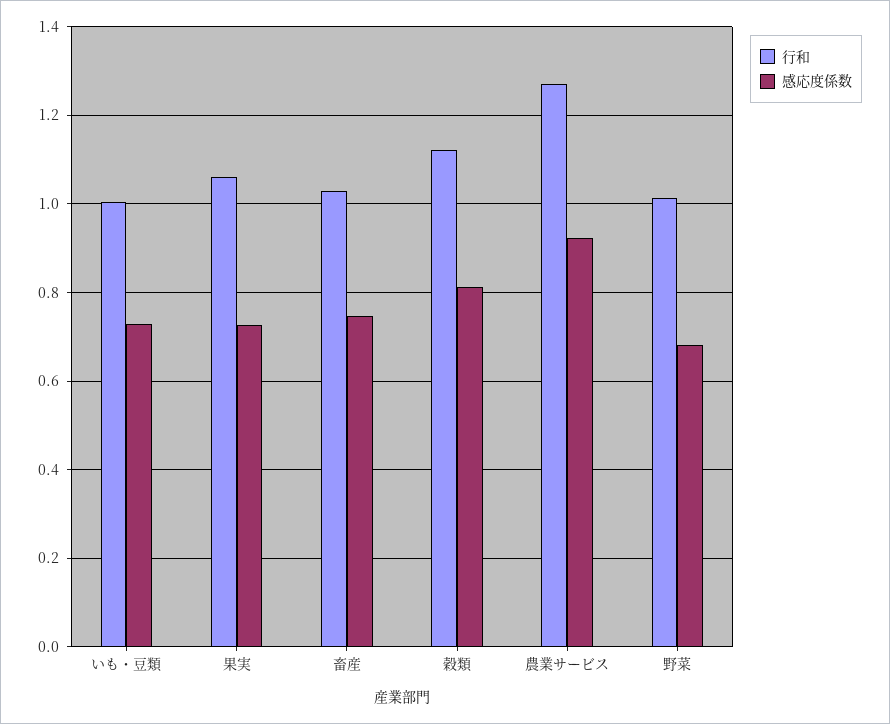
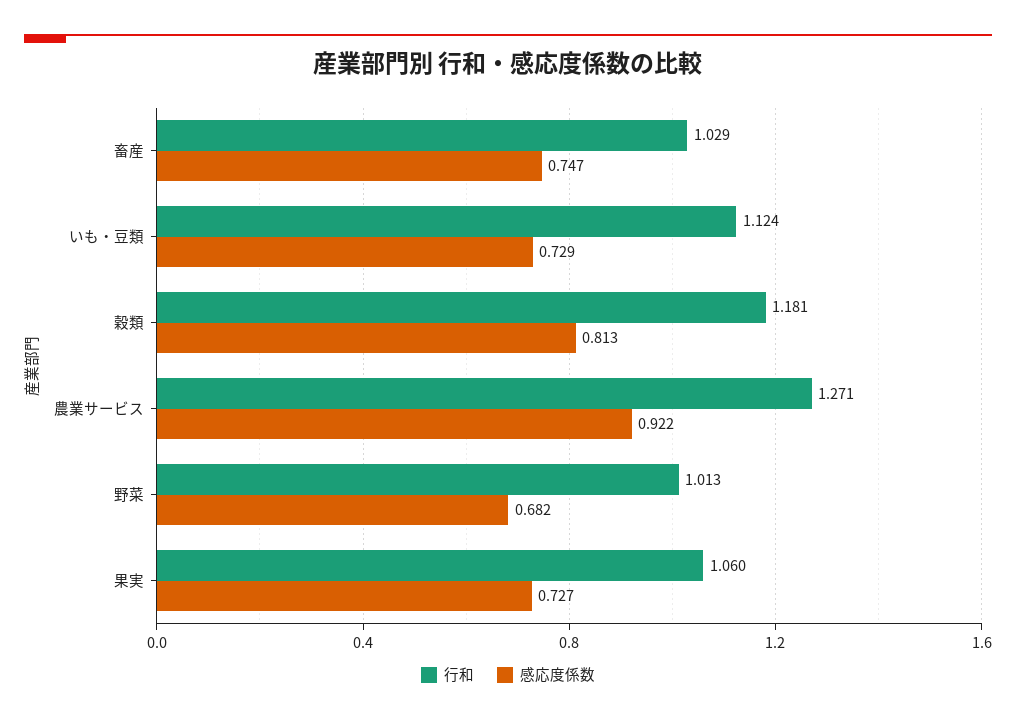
行和, いも・豆類: 1 -> 1.124
行和, 穀類: 1.12 -> 1.181

